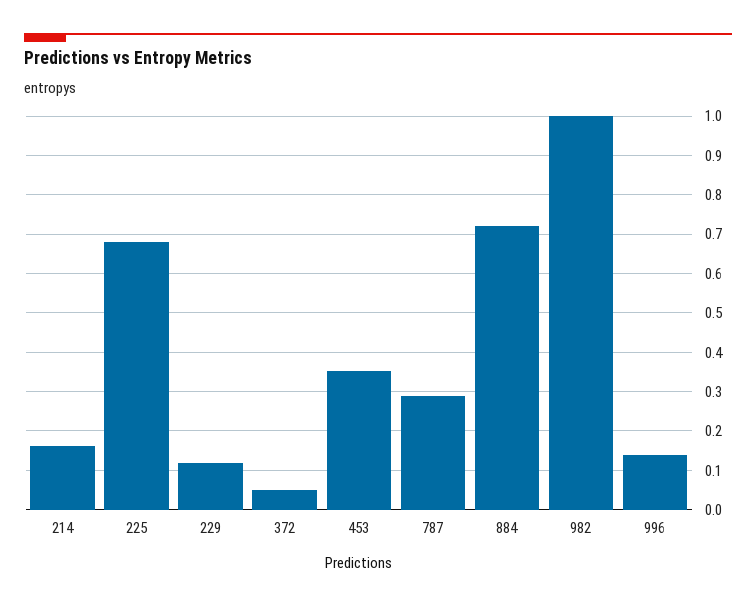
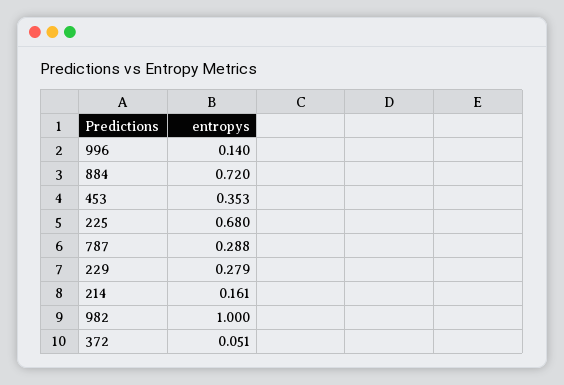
229: 0.12 -> 0.279

